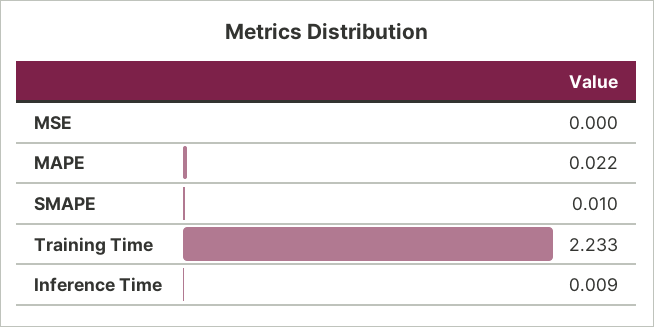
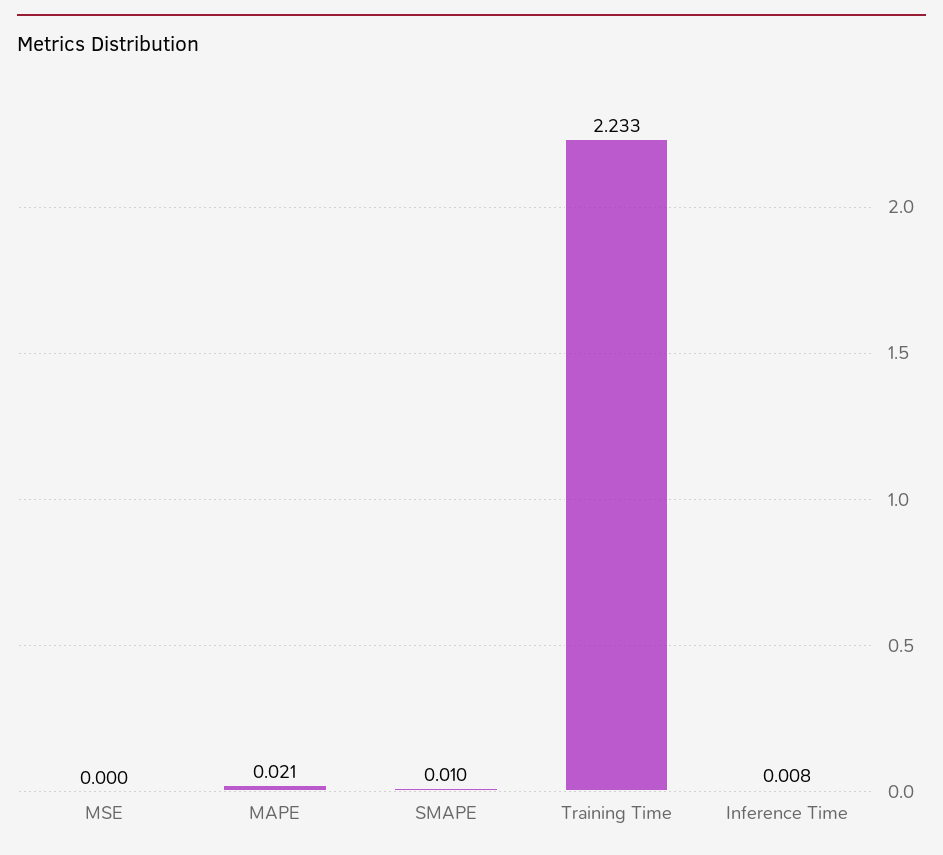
MAPE: 0.022 -> 0.021
Inference Time: 0.009 -> 0.008

